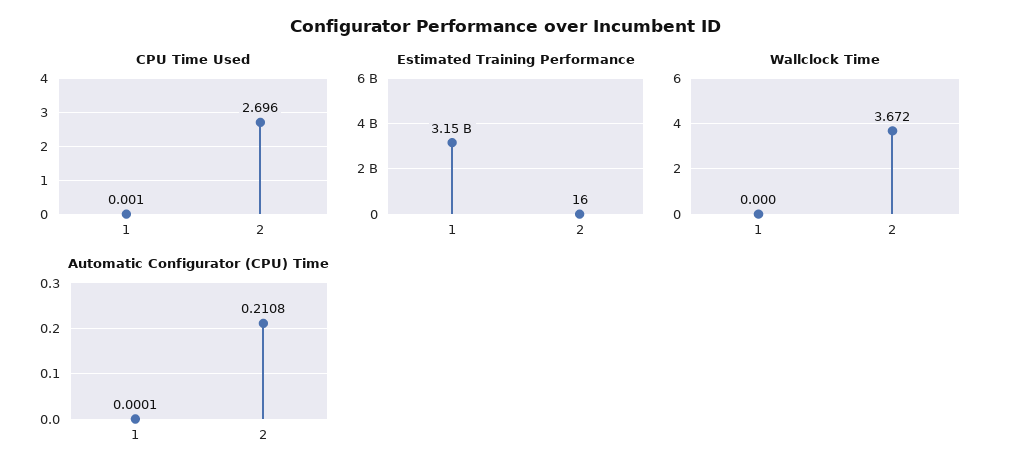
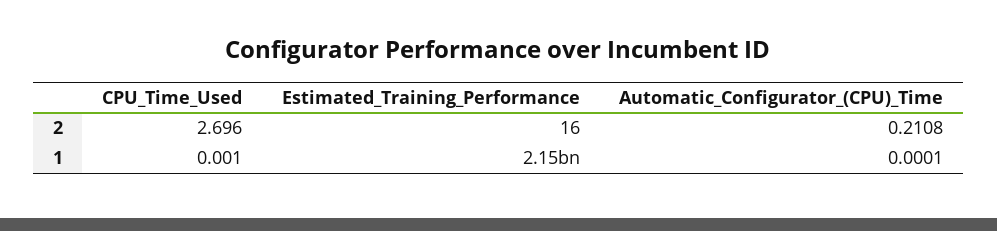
Estimated Training Performance, 1: 3150000000 -> 2150000000
Wallclock Time, 1: 0 -> none
Wallclock Time, 2: 3.672 -> none

